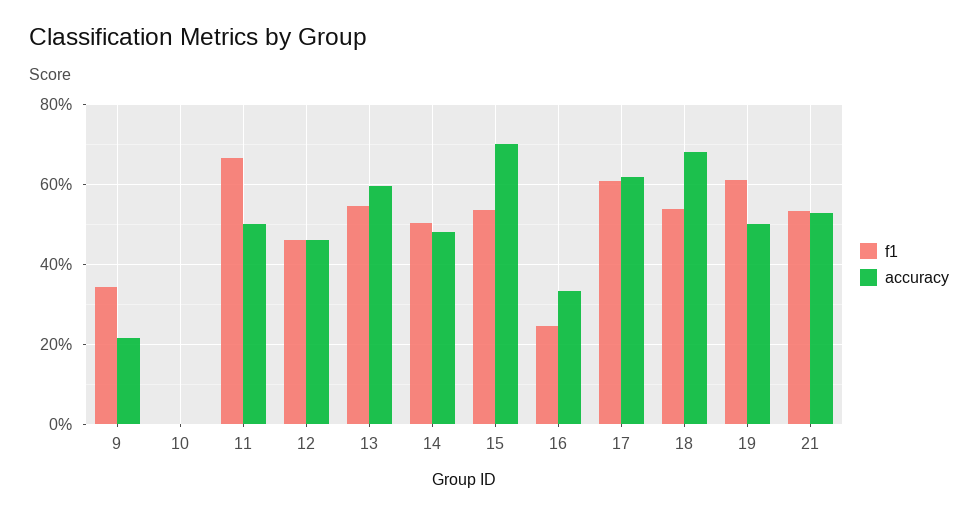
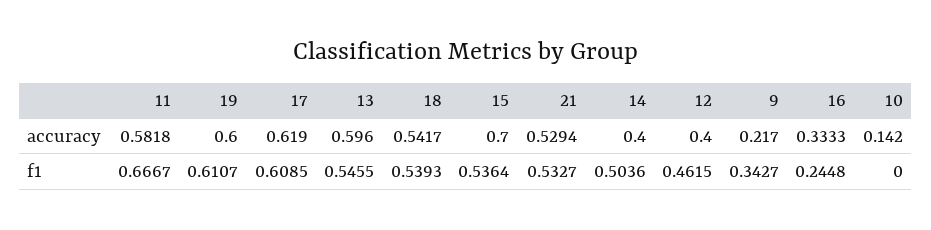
accuracy, 10: 0 -> 0.142
accuracy, 11: 0.5 -> 0.5818
accuracy, 12: 0.46 -> 0.4
accuracy, 14: 0.48 -> 0.4
accuracy, 18: 0.68 -> 0.5417
accuracy, 19: 0.5 -> 0.6

